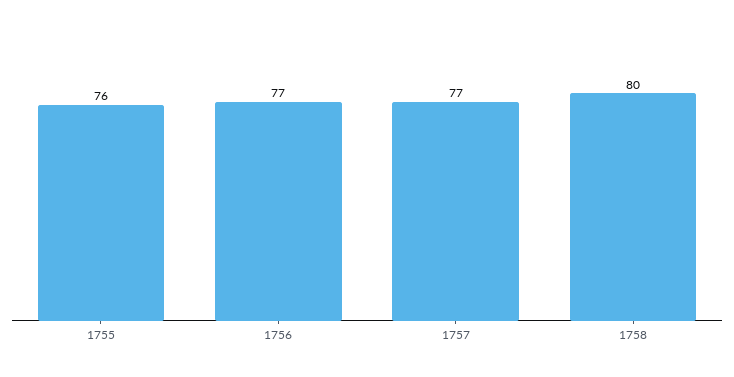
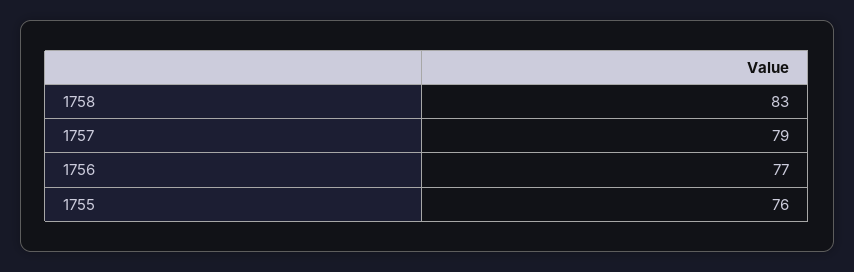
1757: 77 -> 79
1758: 80 -> 83

